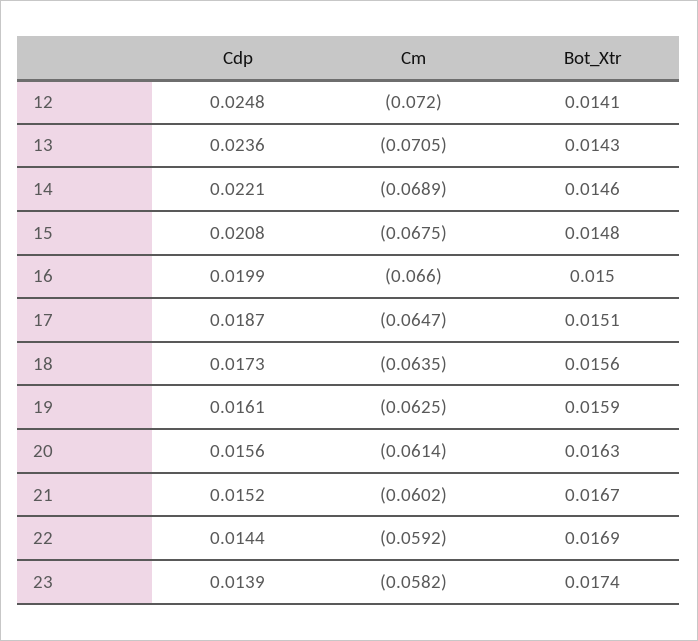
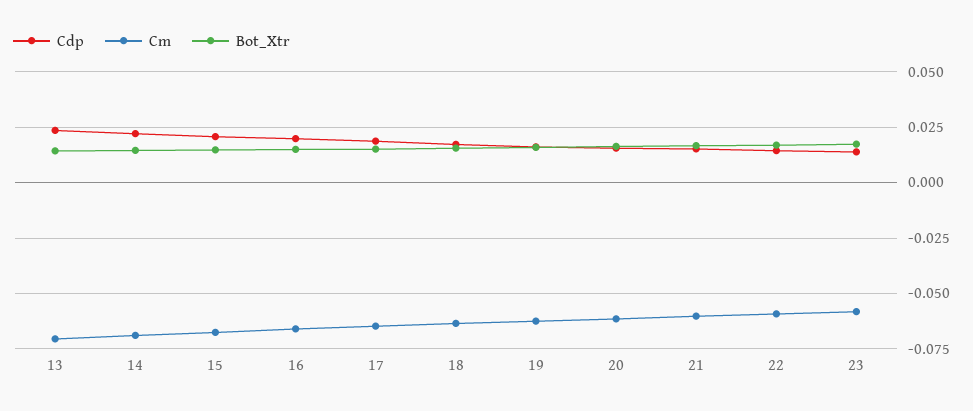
Cdp, 12: 0.0248 -> none
Cm, 12: -0.072 -> none
Bot_Xtr, 12: 0.0141 -> none

